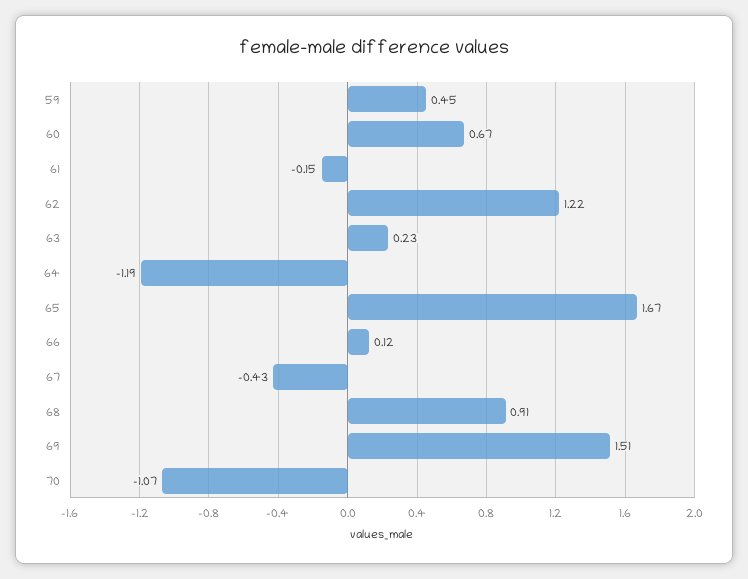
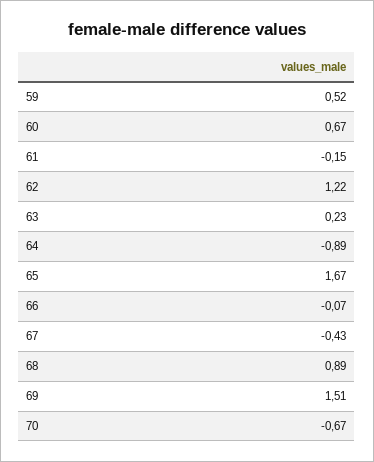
59: 0.45 -> 0.52
64: -1.19 -> -0.89
66: 0.12 -> -0.07
68: 0.91 -> 0.89
70: -1.07 -> -0.67

